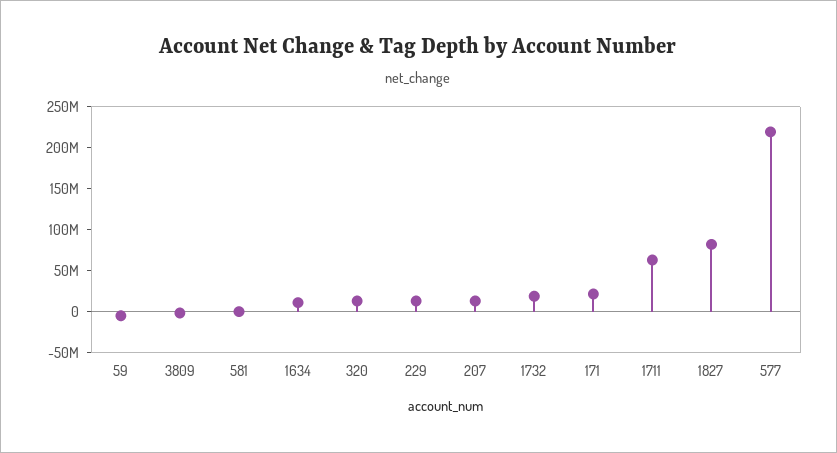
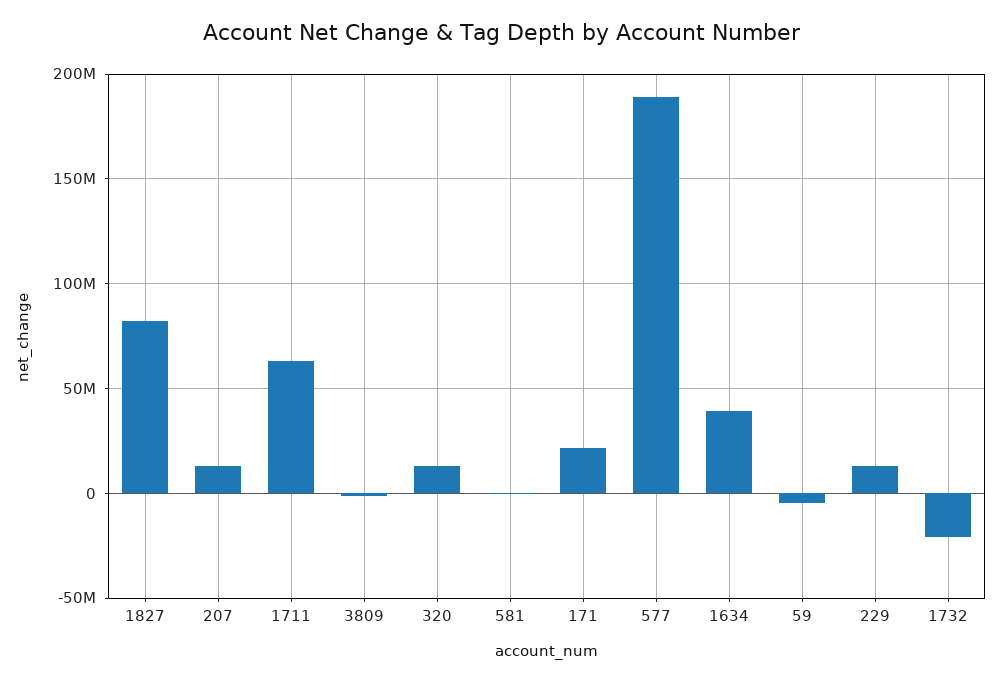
1634: 10000000 -> 40000000
1732: 20000000 -> -20000000
577: 220000000 -> 190000000

